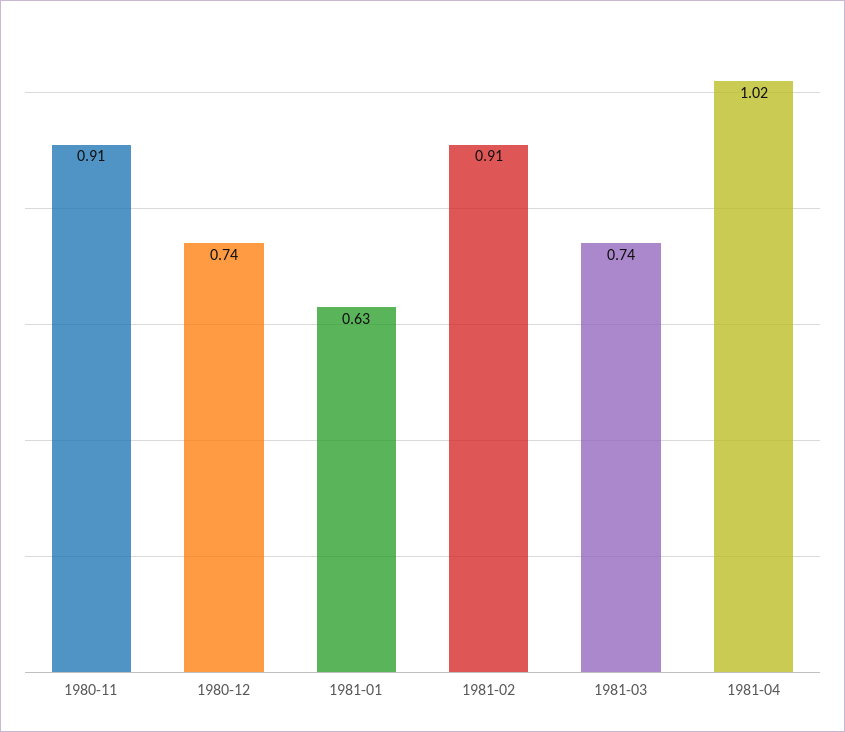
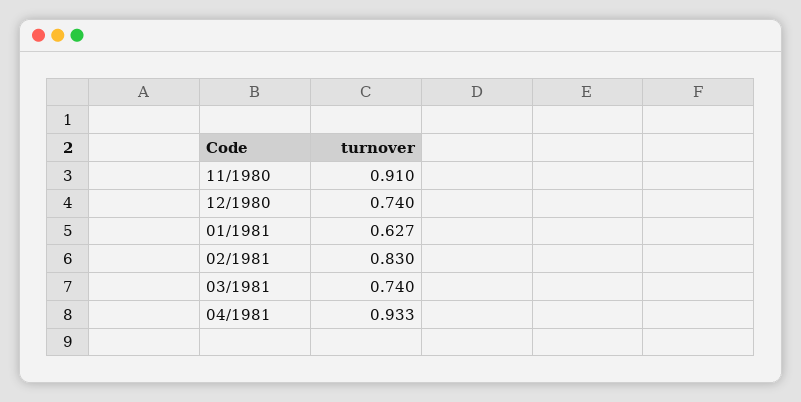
1981-02: 0.91 -> 0.83
1981-04: 1.02 -> 0.933

